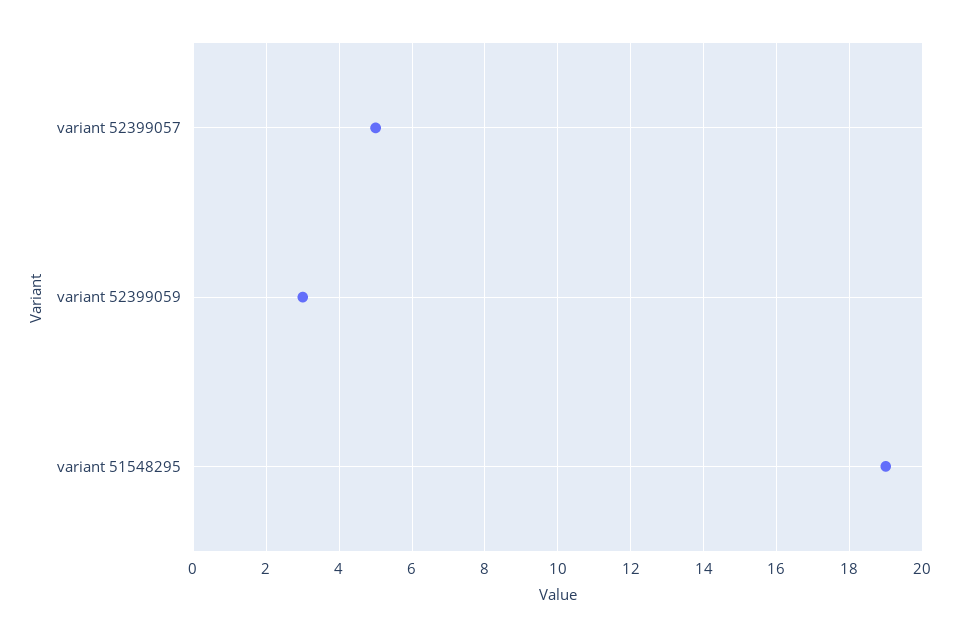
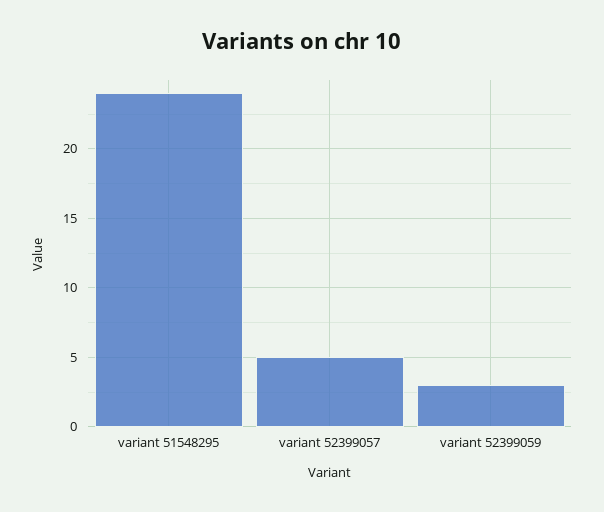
variant 51548295: 19 -> 24

